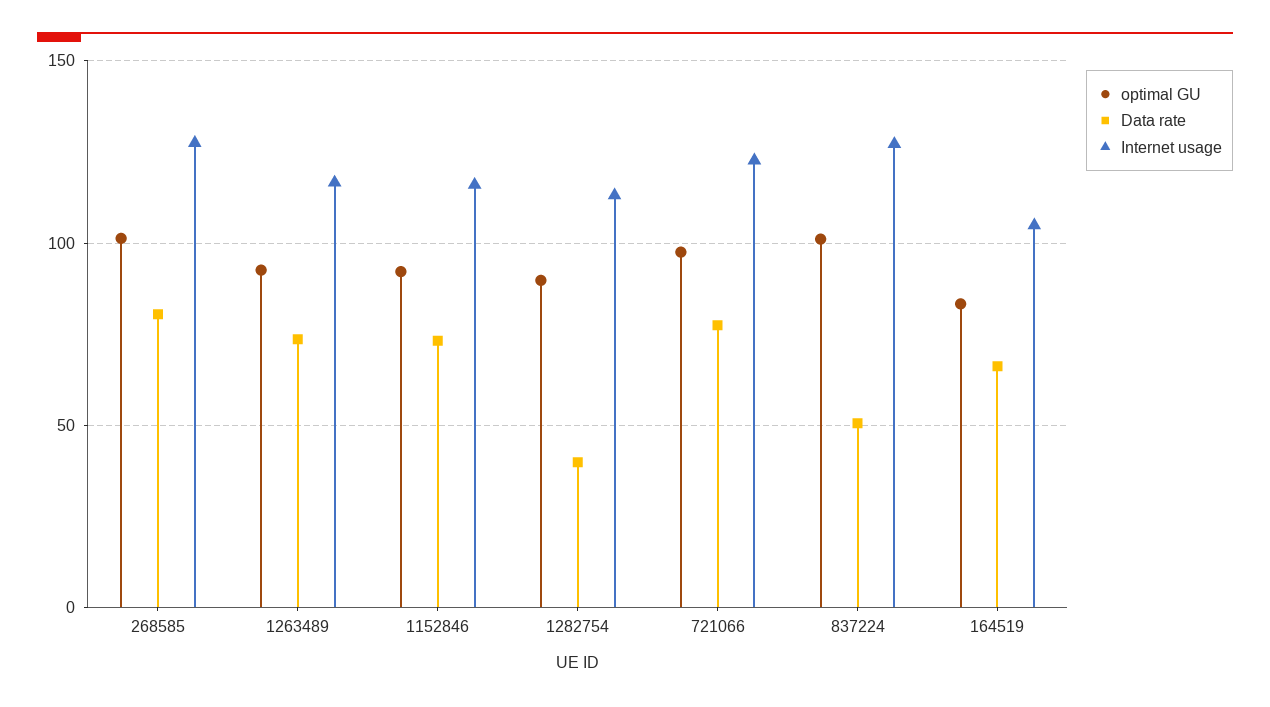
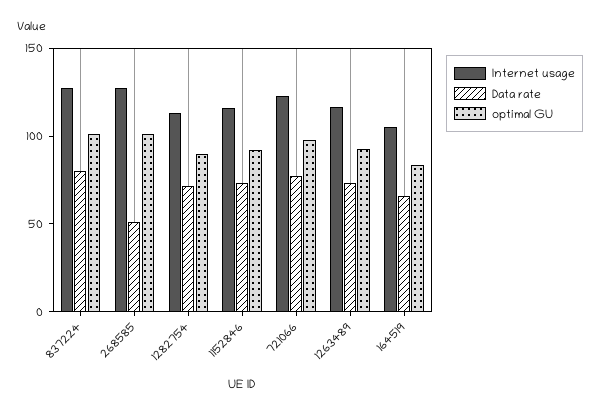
Data rate, 268585: 80 -> 50
Data rate, 1282754: 40 -> 70
Data rate, 837224: 50 -> 80

